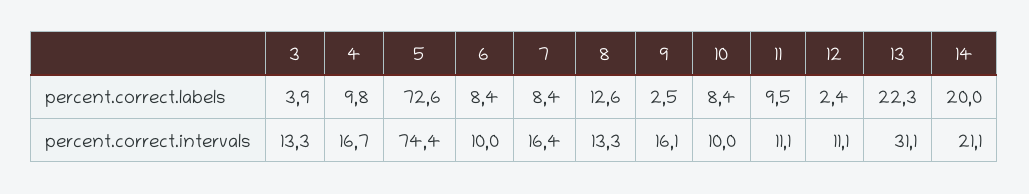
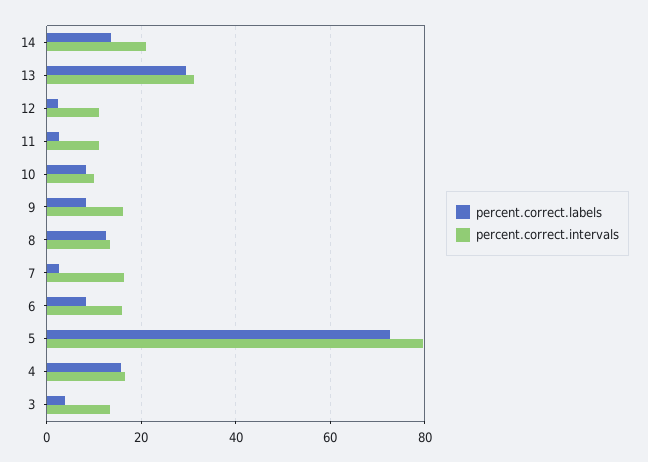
percent.correct.labels, 4: 9.8 -> 16
percent.correct.labels, 7: 8.4 -> 2
percent.correct.labels, 9: 2.5 -> 8
percent.correct.labels, 11: 9.5 -> 2
percent.correct.labels, 13: 22.3 -> 30
percent.correct.labels, 14: 20 -> 14
percent.correct.intervals, 5: 74.4 -> 80
percent.correct.intervals, 6: 10 -> 16

